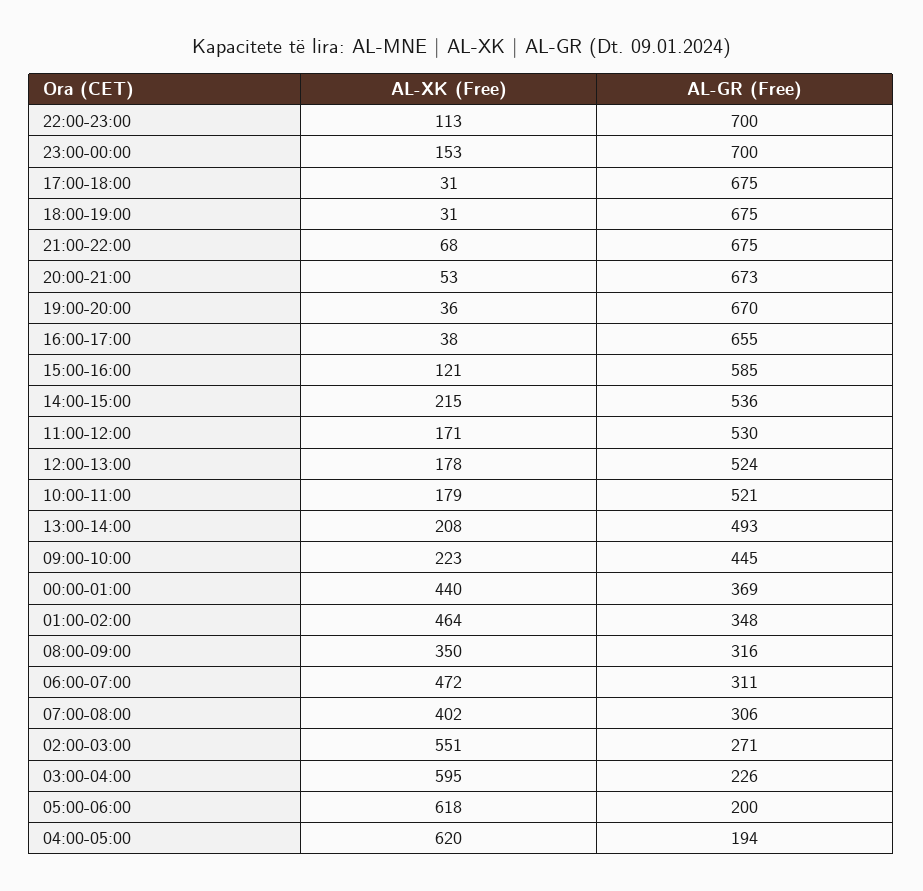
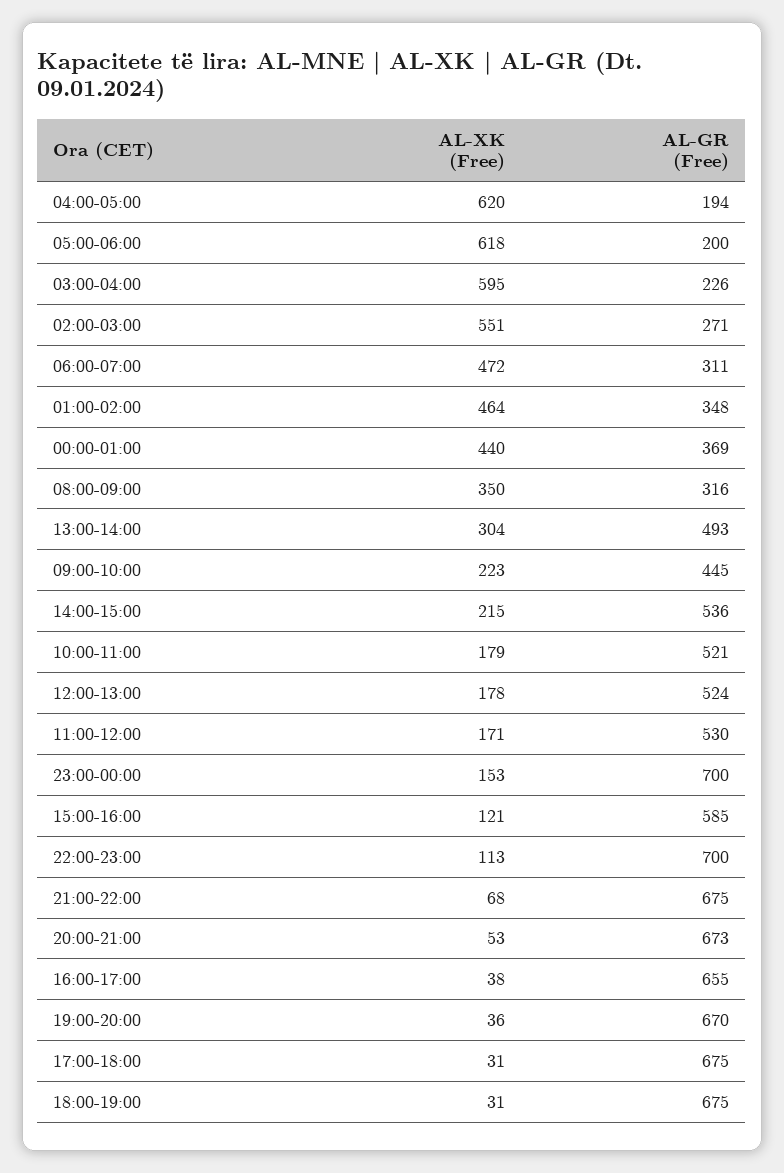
AL-XK (Free), 13:00-14:00: 208 -> 304
AL-XK (Free), 07:00-08:00: 402 -> none
AL-GR (Free), 07:00-08:00: 306 -> none

